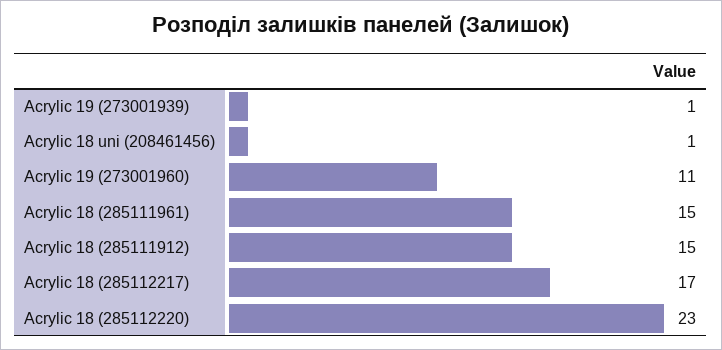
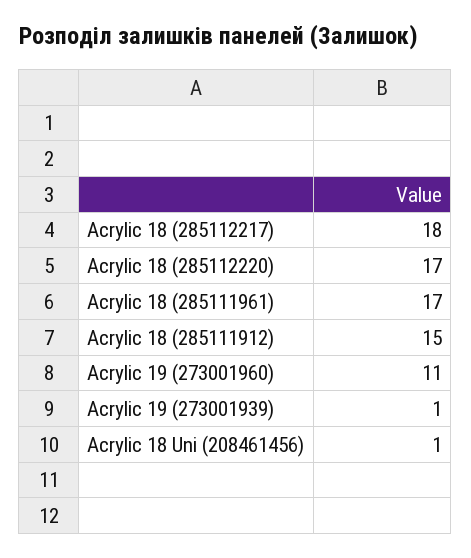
Acrylic 18 (285111961): 15 -> 17
Acrylic 18 (285112217): 17 -> 18
Acrylic 18 (285112220): 23 -> 17

